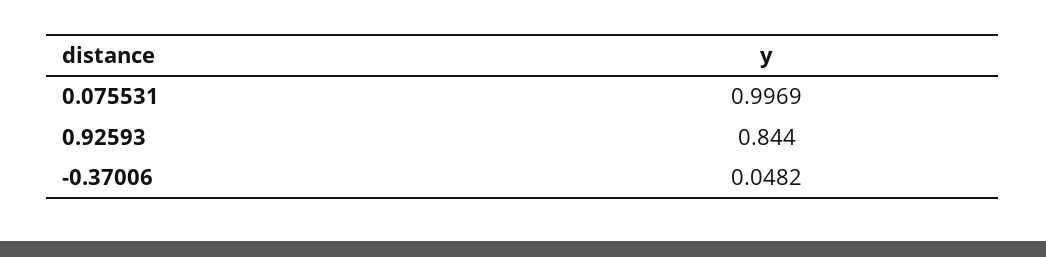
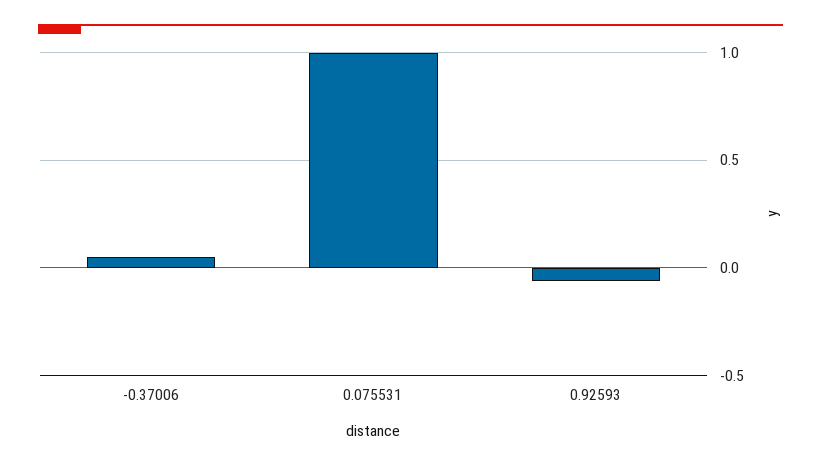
0.92593: 0.844 -> -0.05

